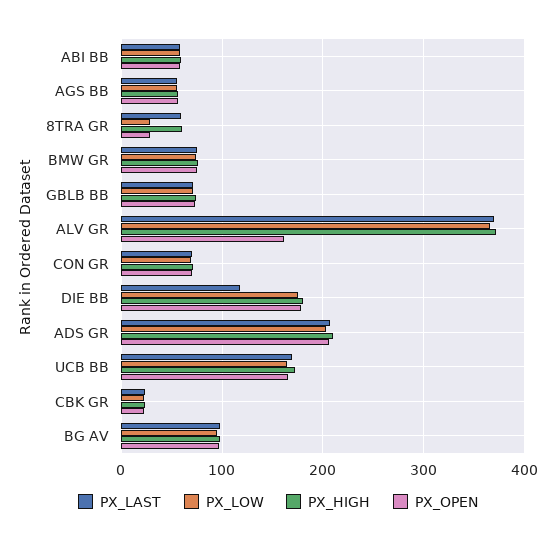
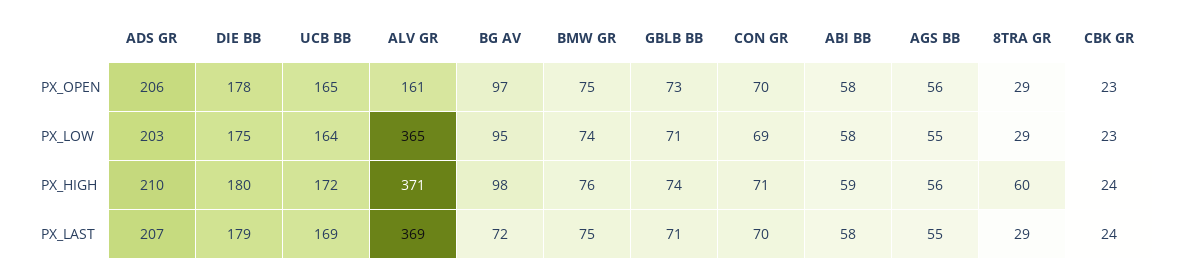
PX_LAST, 8TRA GR: 60 -> 29
PX_LAST, DIE BB: 120 -> 179
PX_LAST, BG AV: 100 -> 72

